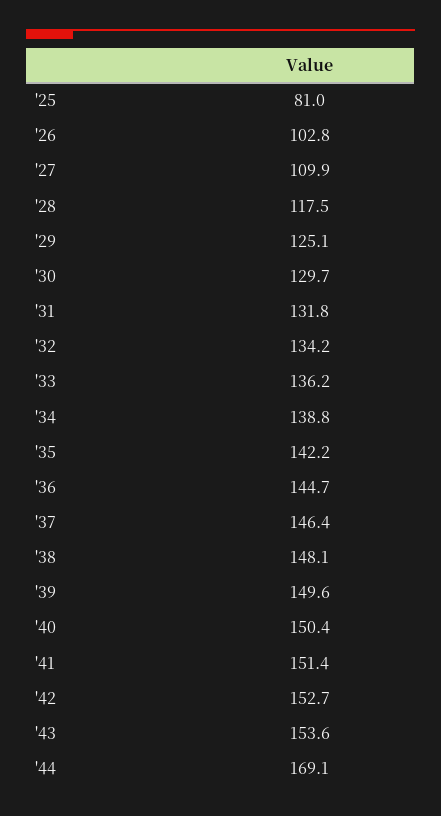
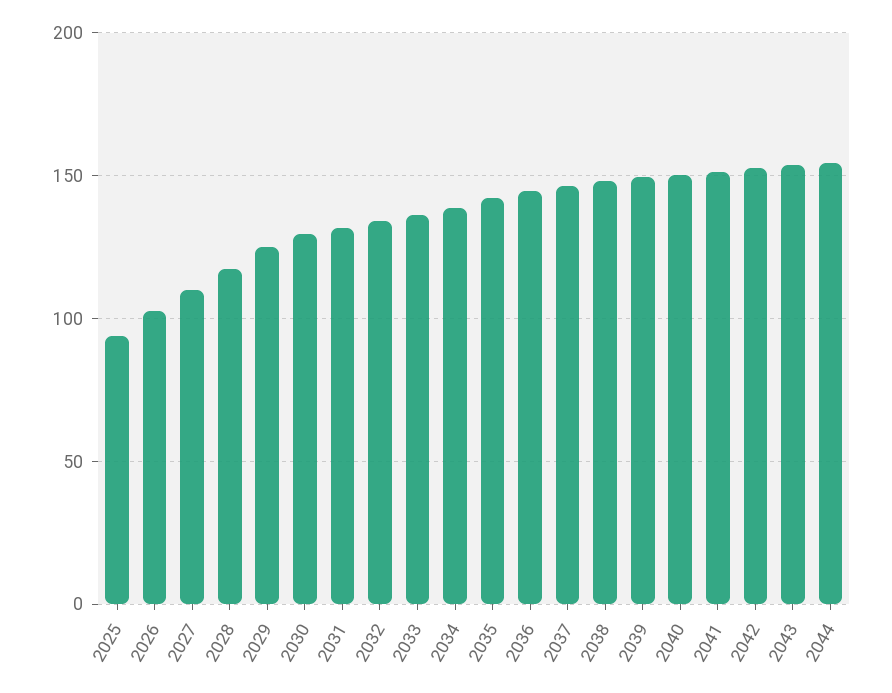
'25: 81 -> 95
'44: 169.1 -> 155

